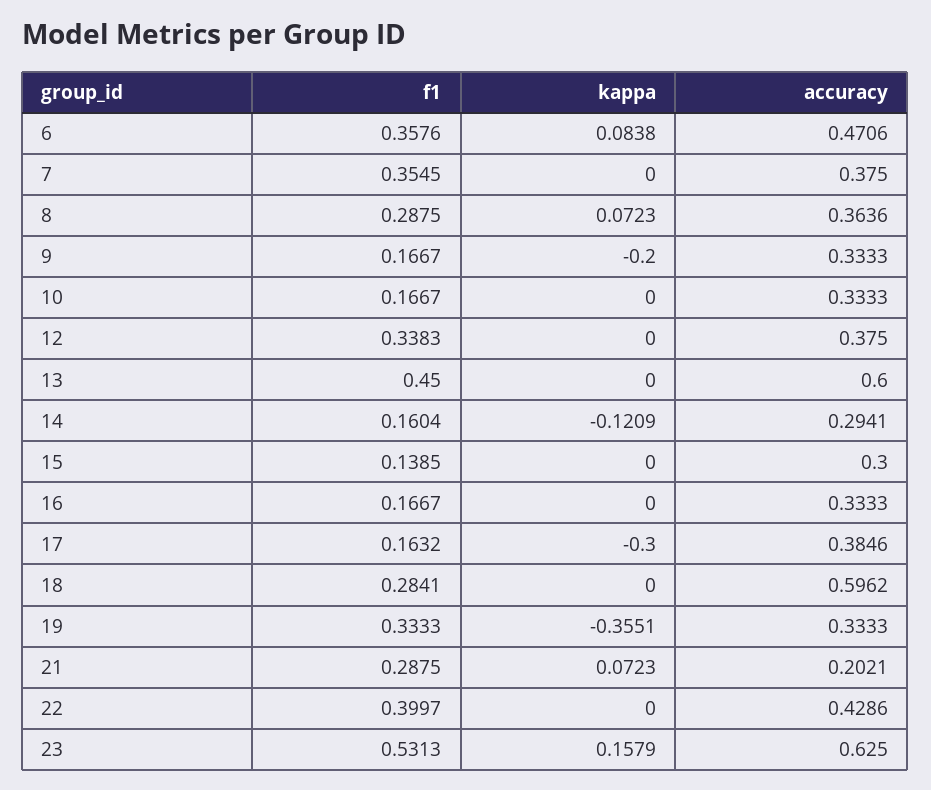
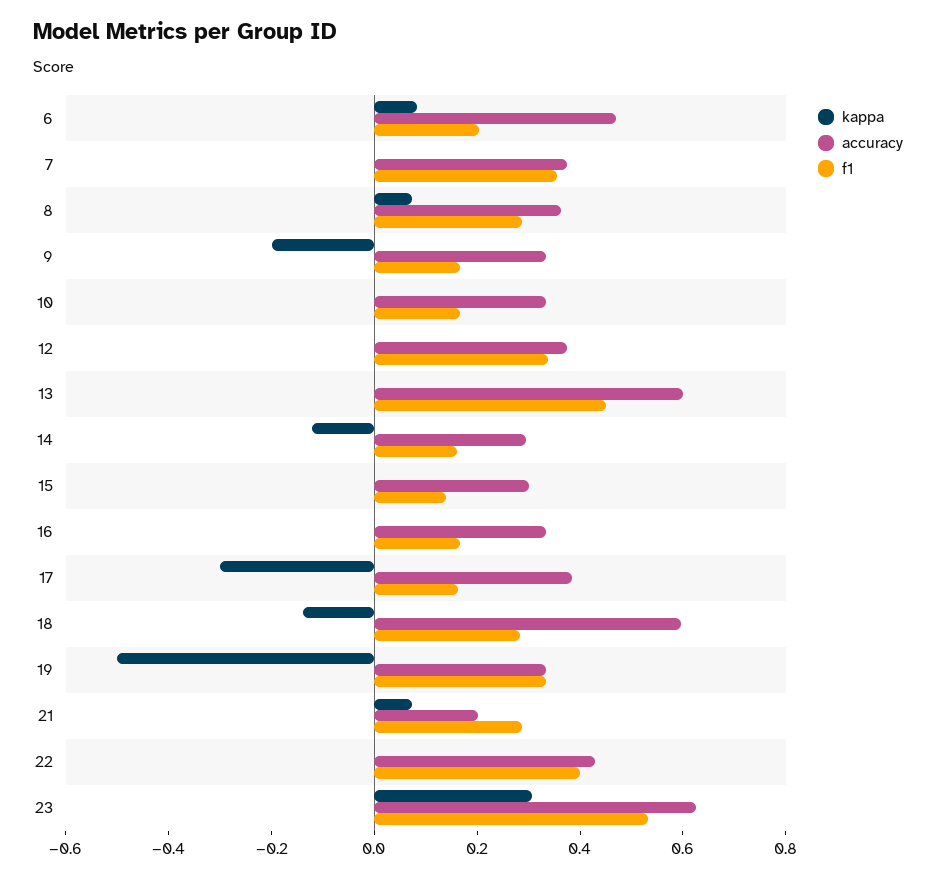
f1, 6: 0.3576 -> 0.2
kappa, 18: 0 -> -0.15
kappa, 19: -0.3551 -> -0.5
kappa, 23: 0.1579 -> 0.3

